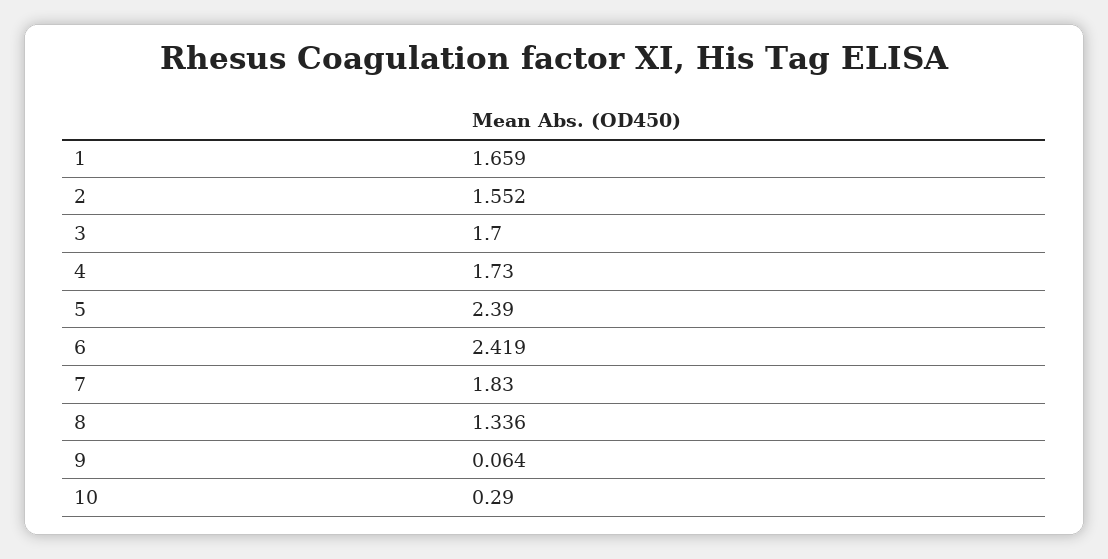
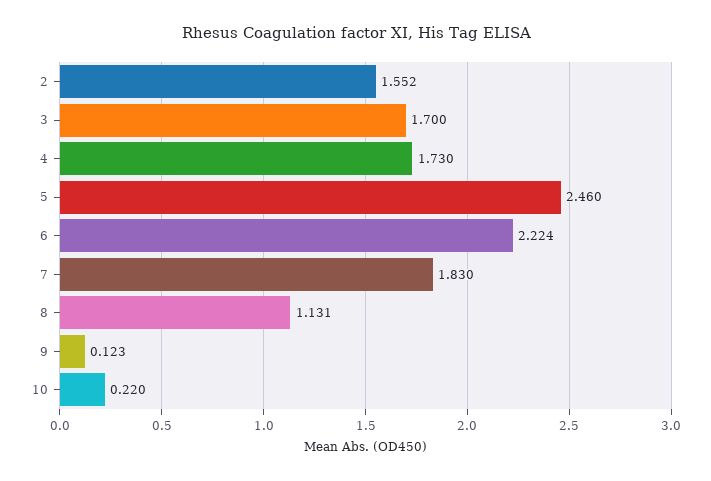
1: 1.659 -> none
5: 2.39 -> 2.46
6: 2.419 -> 2.224
8: 1.336 -> 1.131
9: 0.064 -> 0.123
10: 0.29 -> 0.22

